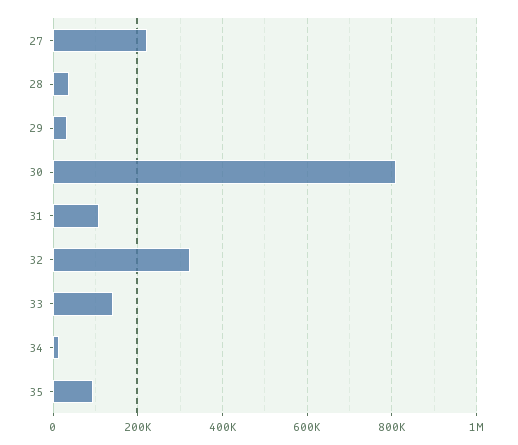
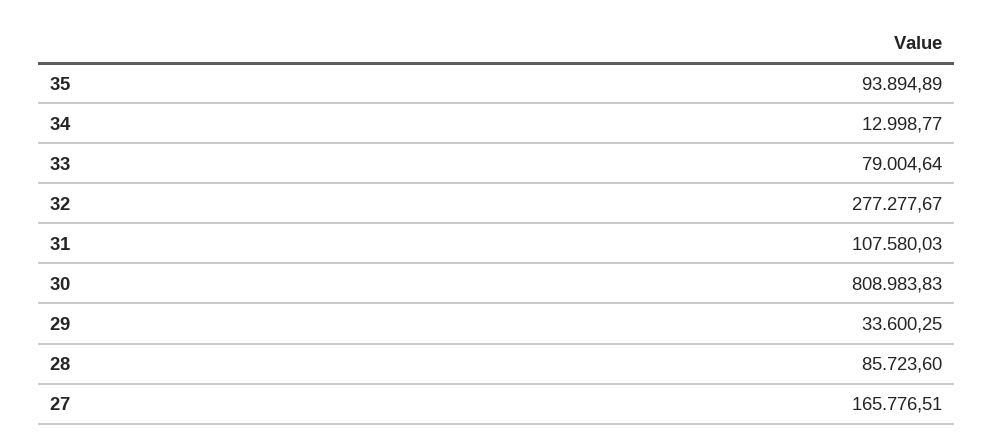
27: 220000 -> 165776.51
28: 40000 -> 85723.6
32: 320000 -> 277277.67
33: 140000 -> 79004.64

